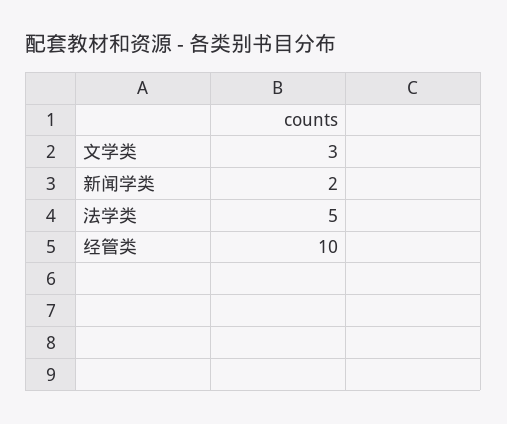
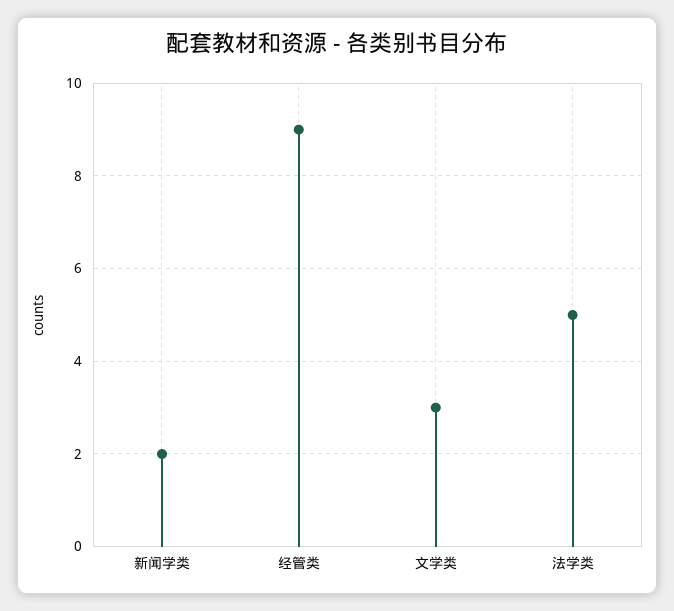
经管类: 10 -> 9

